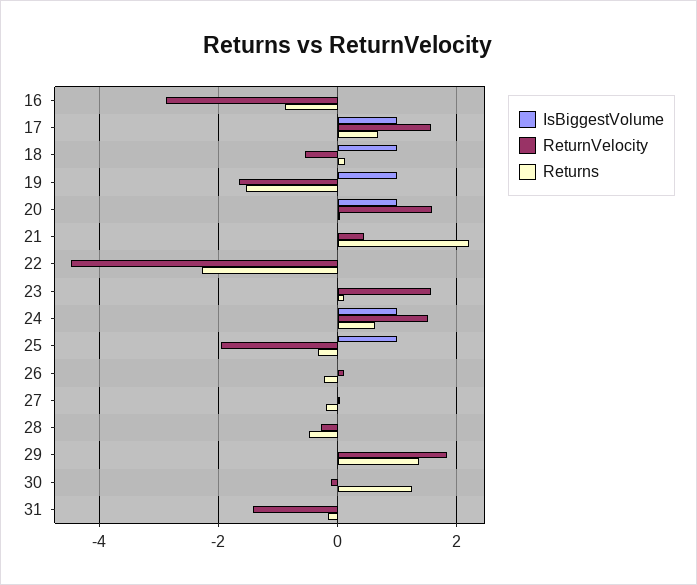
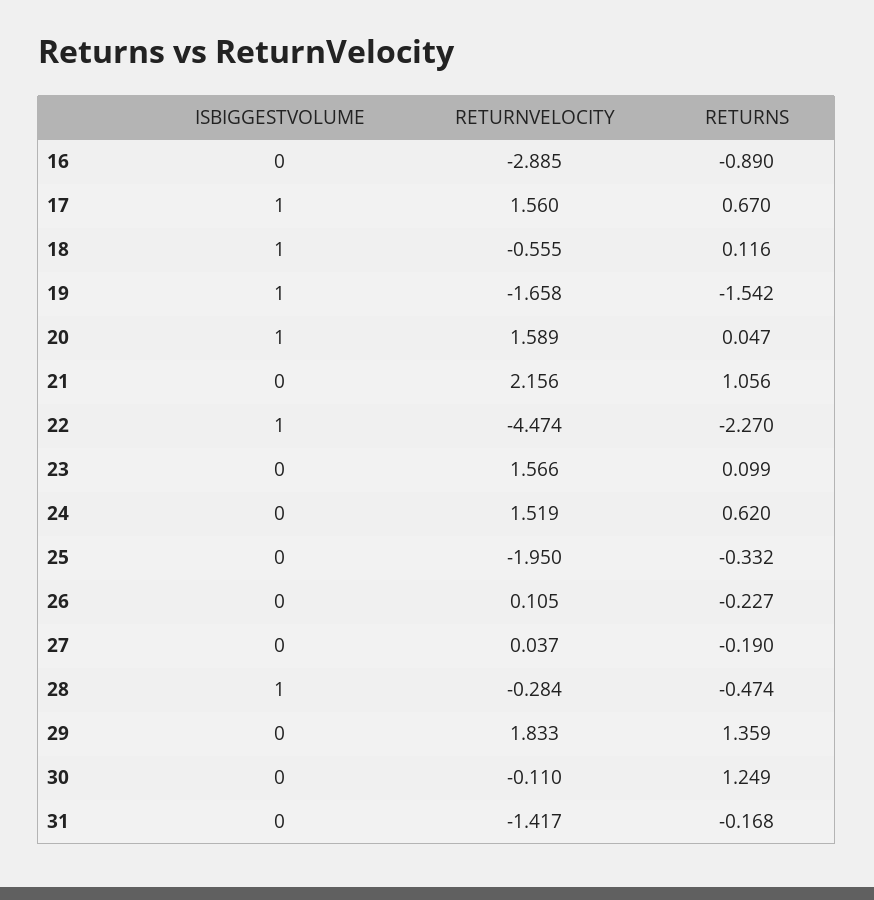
ReturnVelocity, 21: 0.4 -> 2.156
Returns, 21: 2.2 -> 1.056
IsBiggestVolume, 22: 0 -> 1
IsBiggestVolume, 24: 1 -> 0
IsBiggestVolume, 25: 1 -> 0
IsBiggestVolume, 28: 0 -> 1

